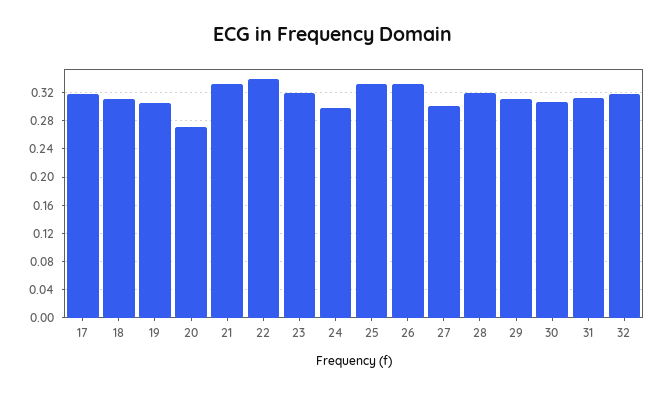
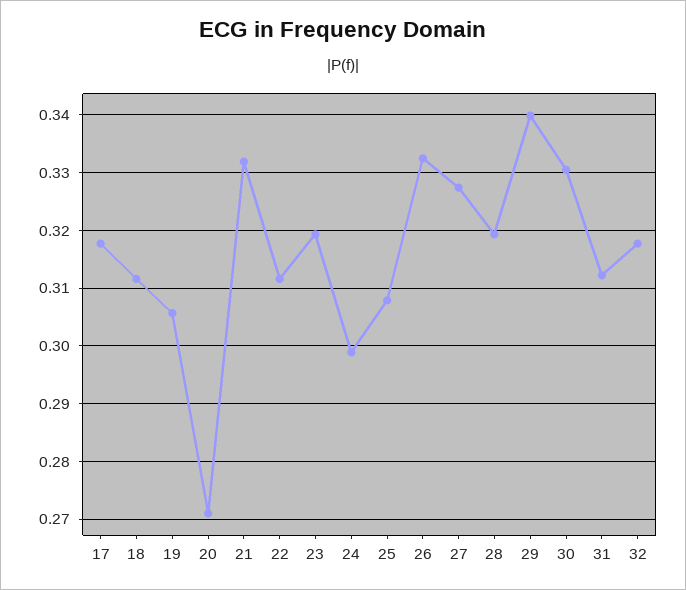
22: 0.34 -> 0.312
25: 0.33 -> 0.308
27: 0.3 -> 0.328
29: 0.31 -> 0.34
30: 0.31 -> 0.33

